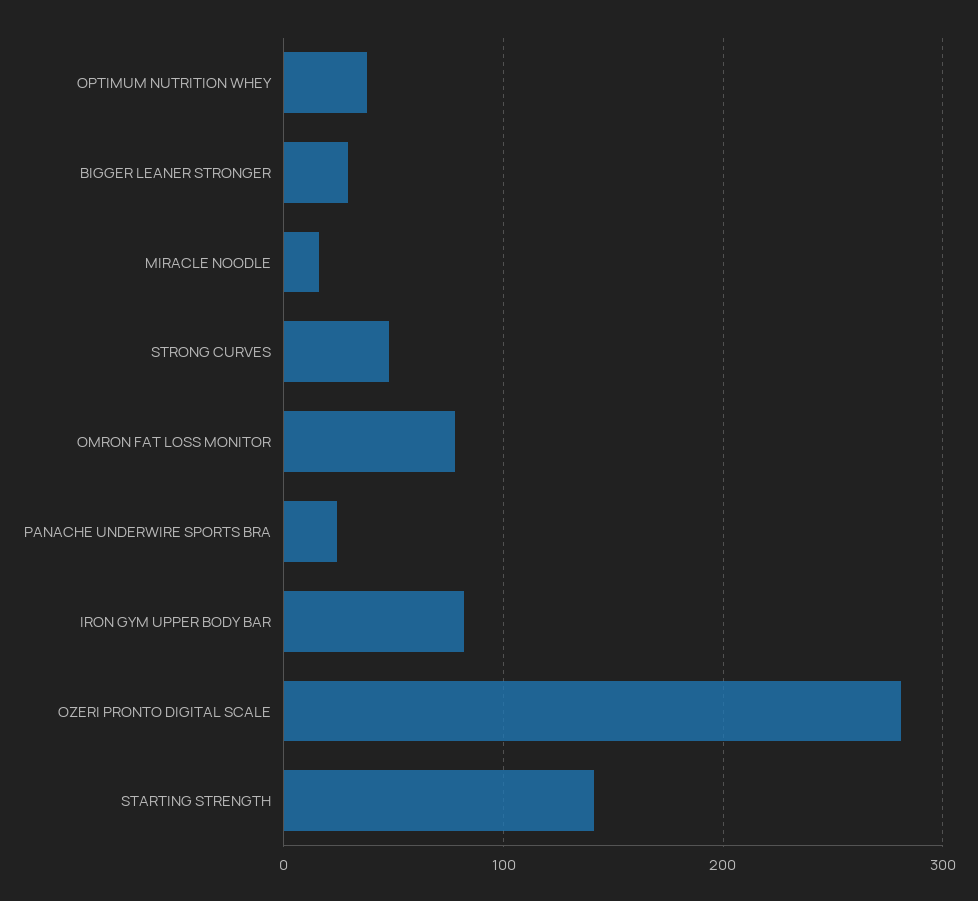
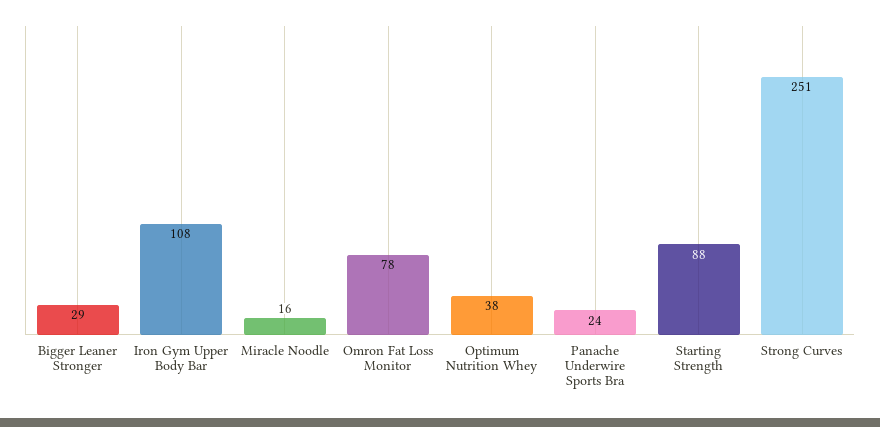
STRONG CURVES: 50 -> 251
IRON GYM UPPER BODY BAR: 80 -> 108
OZERI PRONTO DIGITAL SCALE: 280 -> none
STARTING STRENGTH: 140 -> 88

